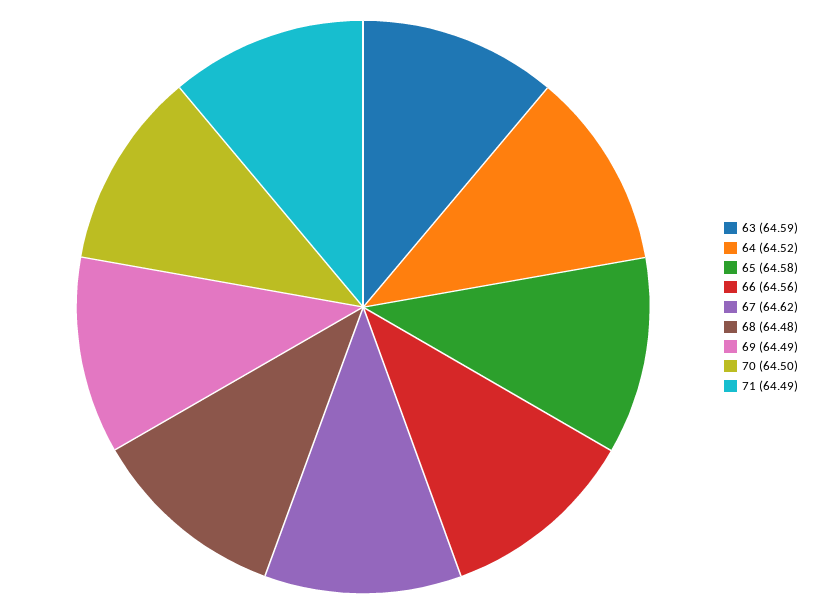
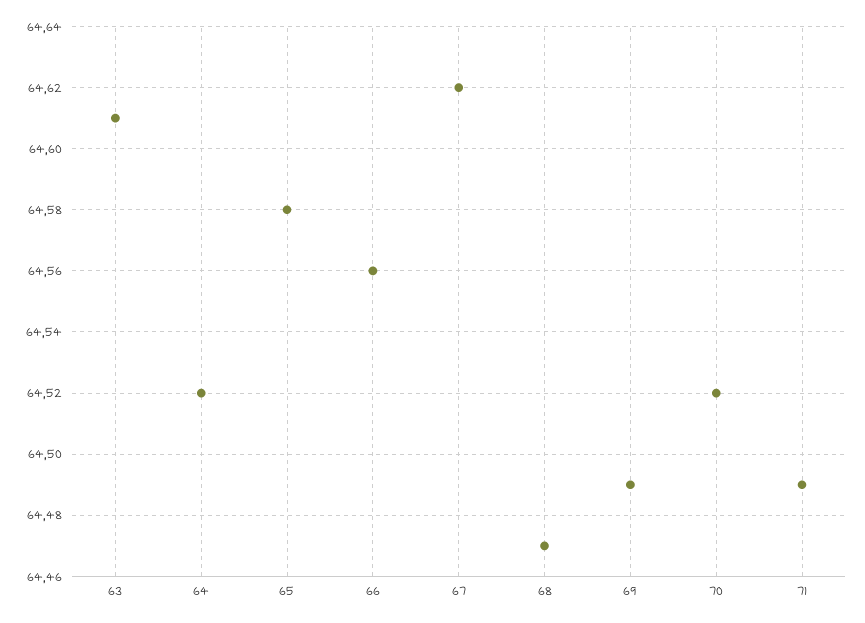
63: 64.59 -> 64.61
68: 64.48 -> 64.47
70: 64.5 -> 64.52

